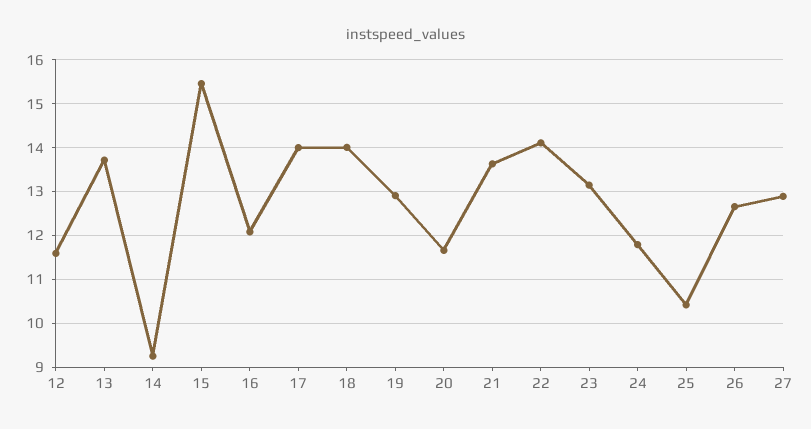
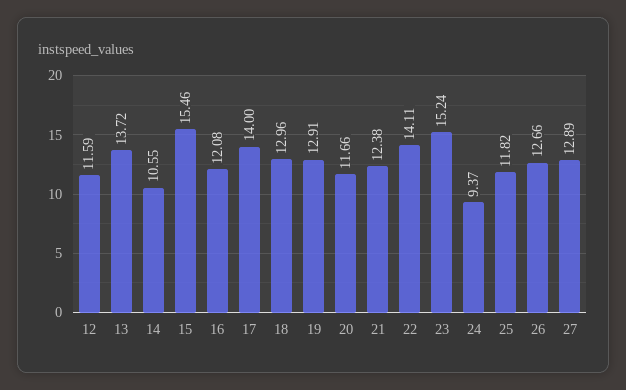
14: 9.2 -> 10.55
18: 14 -> 12.96
21: 13.6 -> 12.38
23: 13.2 -> 15.24
24: 11.8 -> 9.37
25: 10.4 -> 11.82

